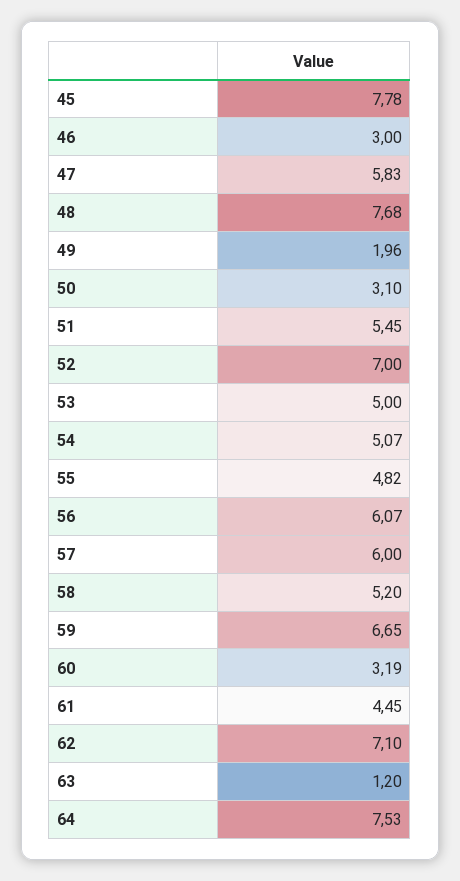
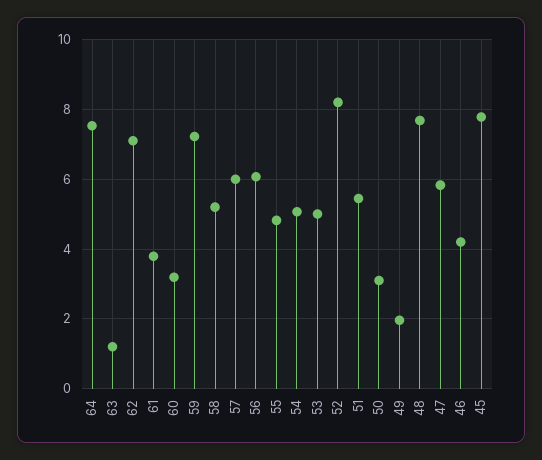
46: 3 -> 4.2
52: 7 -> 8.2
59: 6.65 -> 7.2
61: 4.45 -> 3.8

